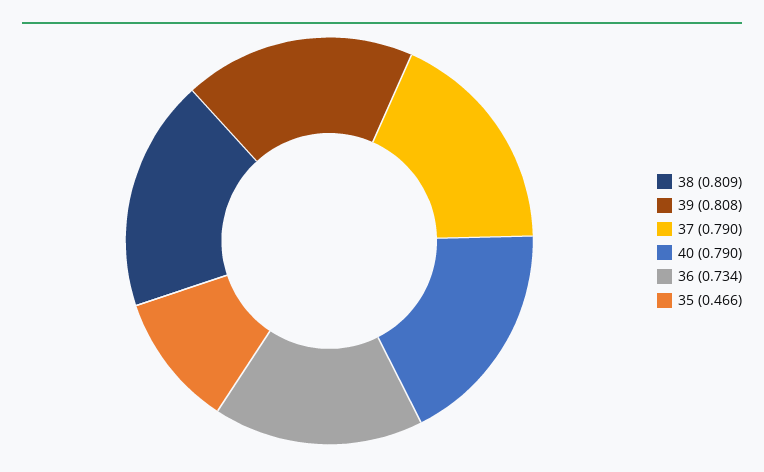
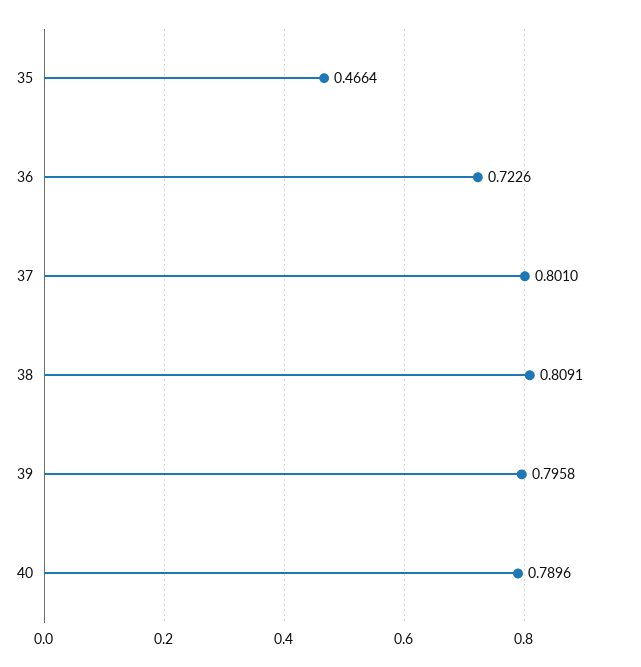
39: 0.808 -> 0.7958
37: 0.79 -> 0.801
36: 0.734 -> 0.7226

